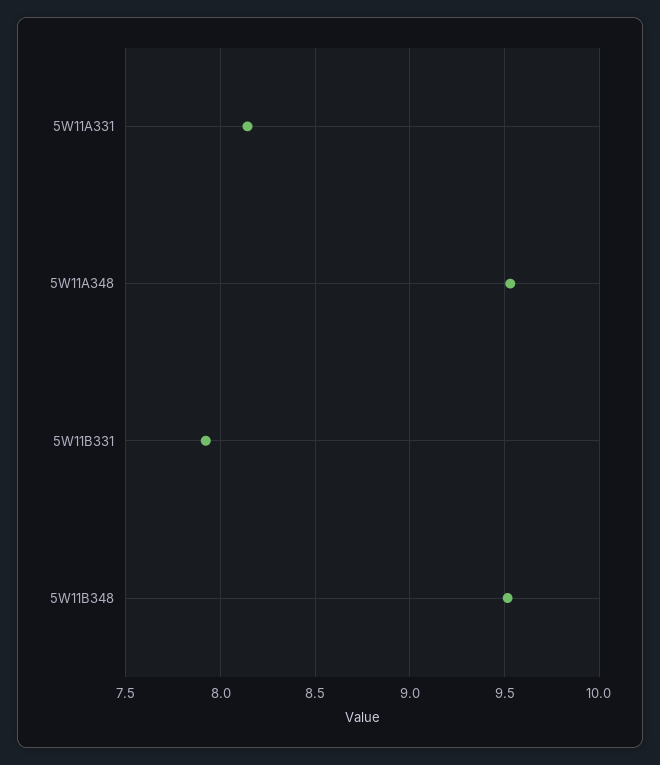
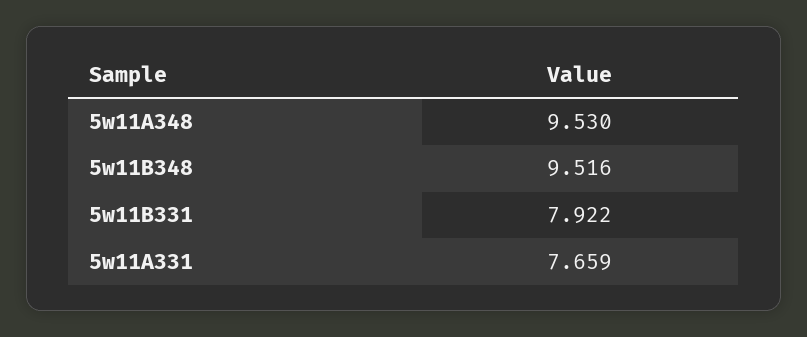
5W11A331: 8.15 -> 7.659

